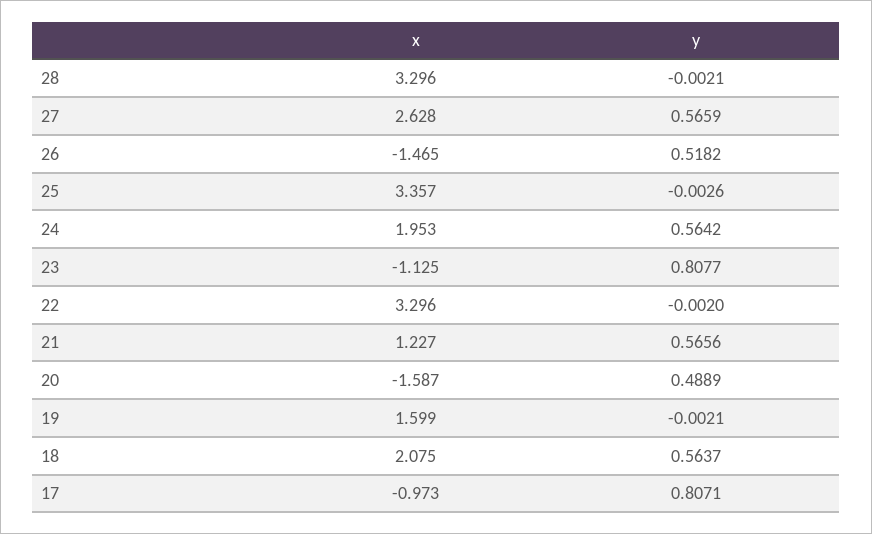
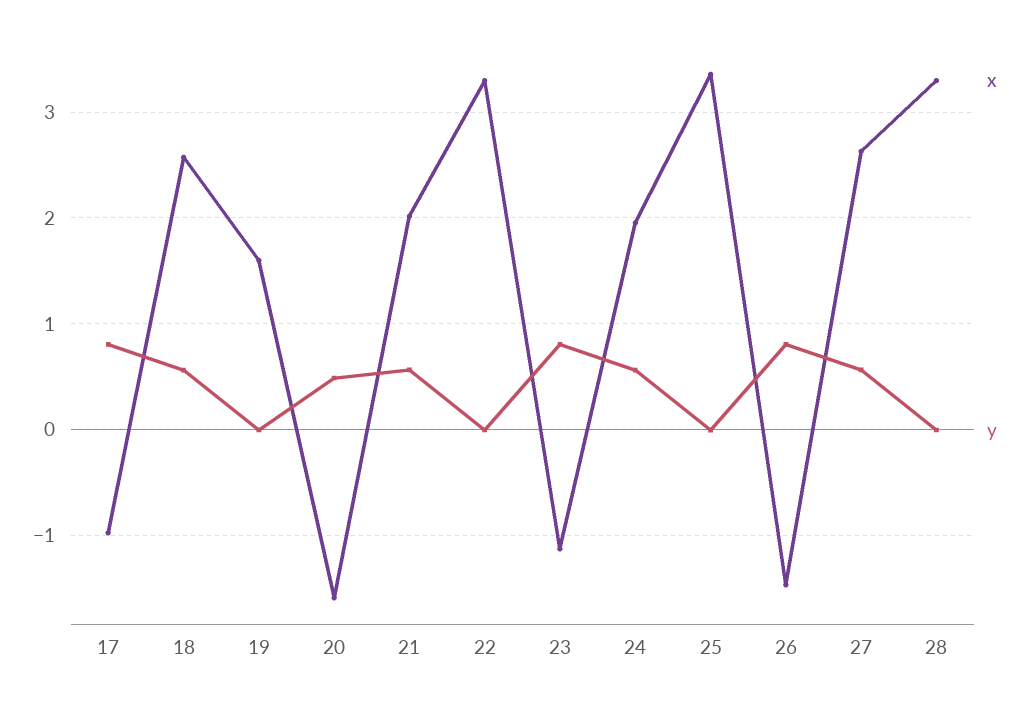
y, 26: 0.5182 -> 0.8
x, 21: 1.227 -> 2
x, 18: 2.075 -> 2.6

